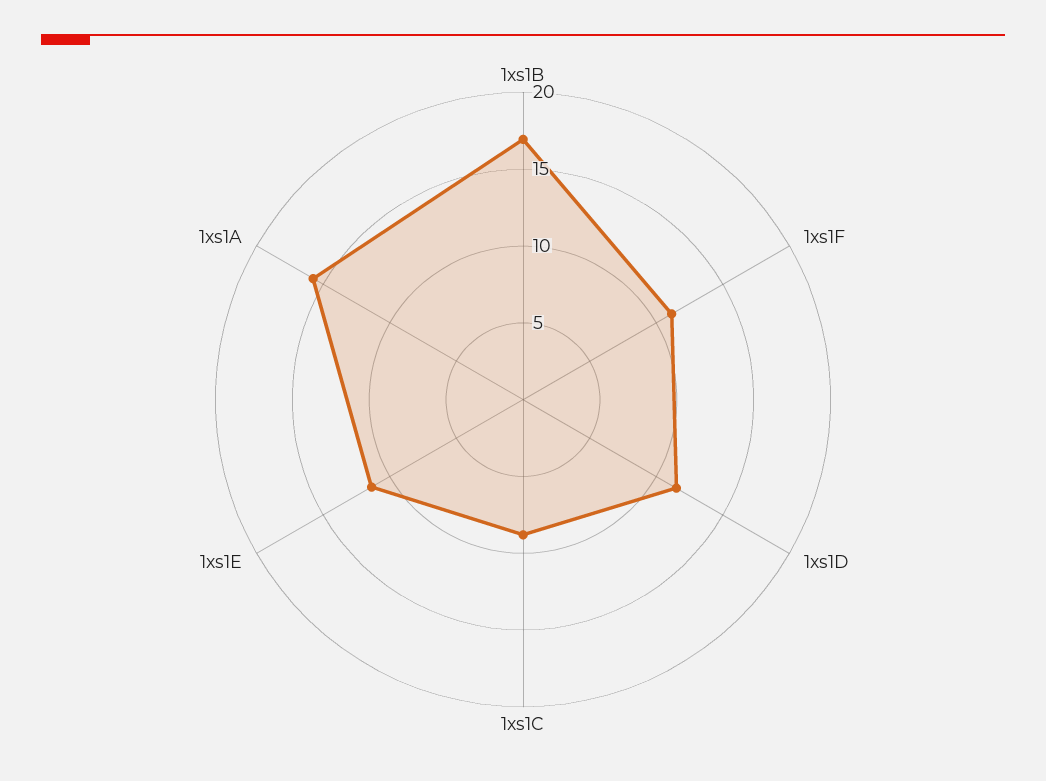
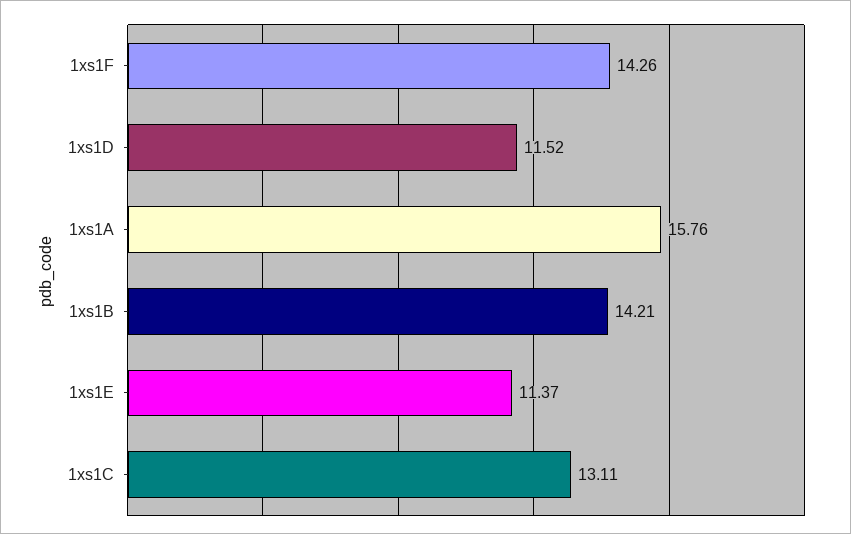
1xs1B: 17 -> 14.21
1xs1F: 11 -> 14.26
1xs1C: 9 -> 13.11

